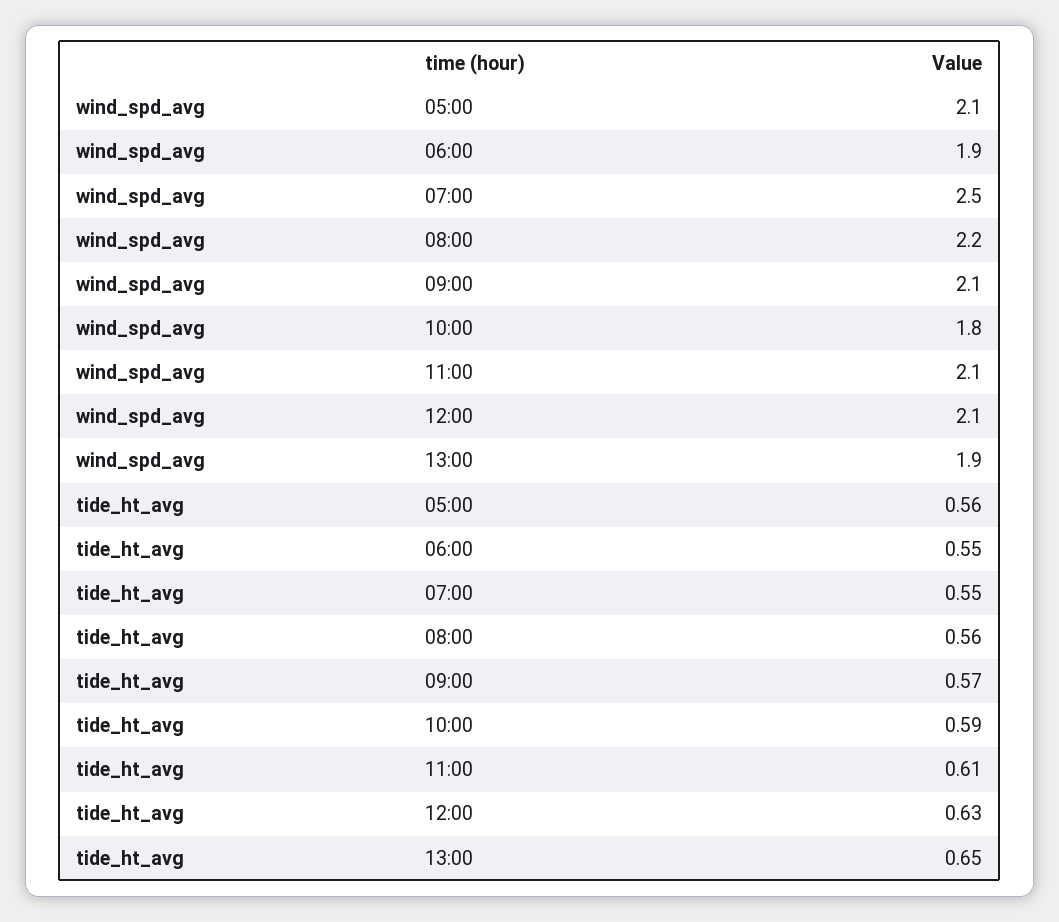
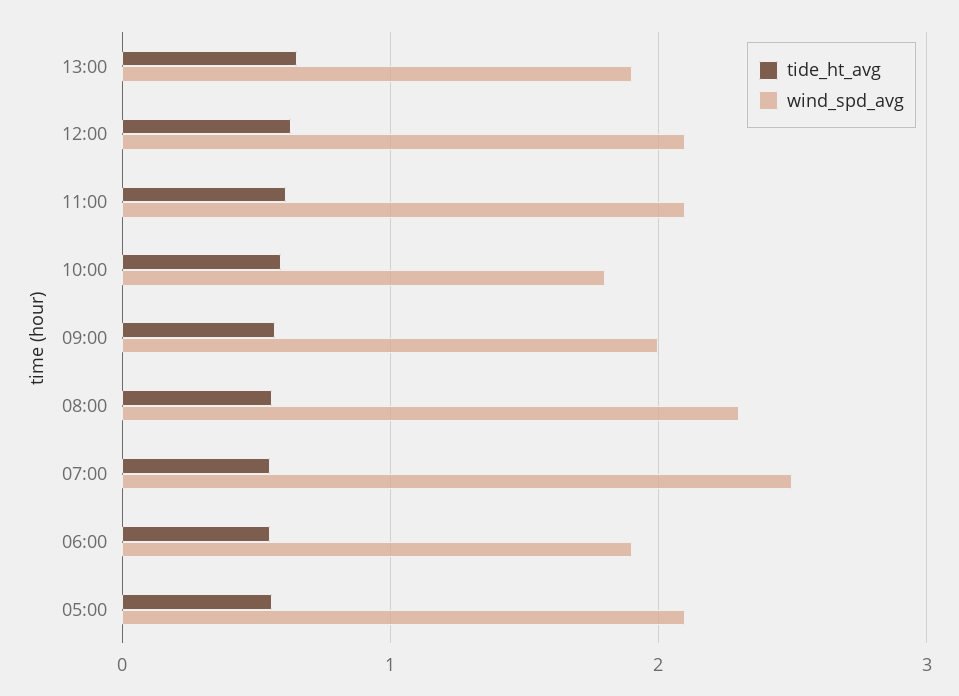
wind_spd_avg, 08:00: 2.2 -> 2.3
wind_spd_avg, 09:00: 2.1 -> 2

